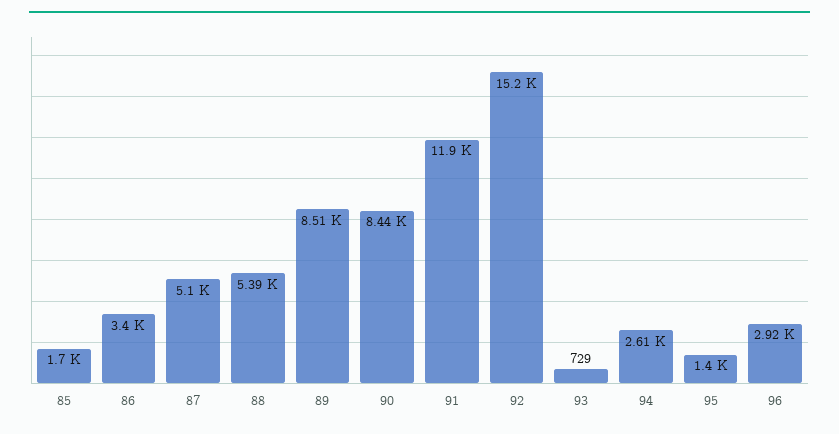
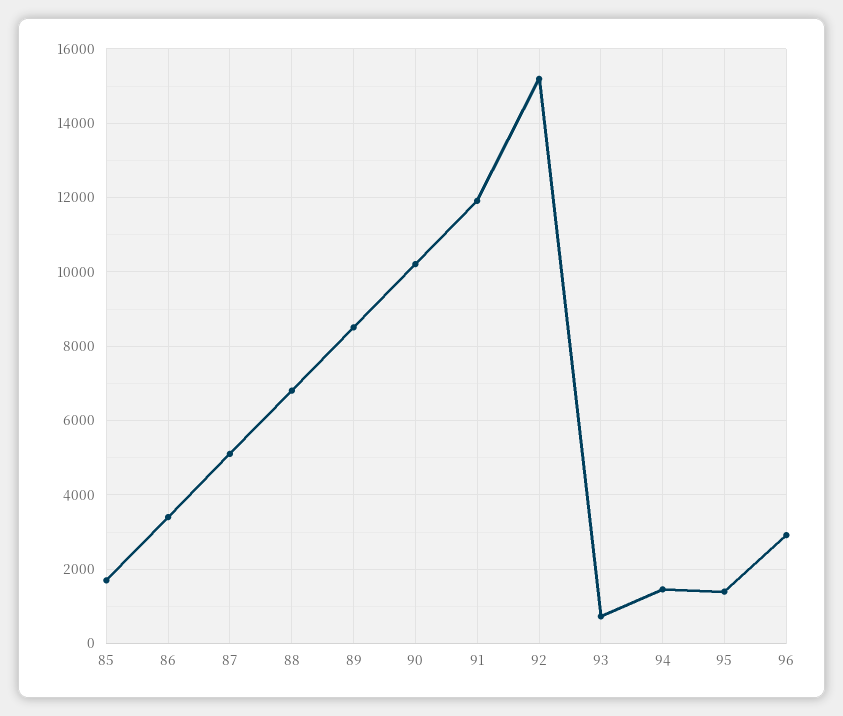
88: 5390 -> 6800
90: 8440 -> 10200
94: 2610 -> 1400

